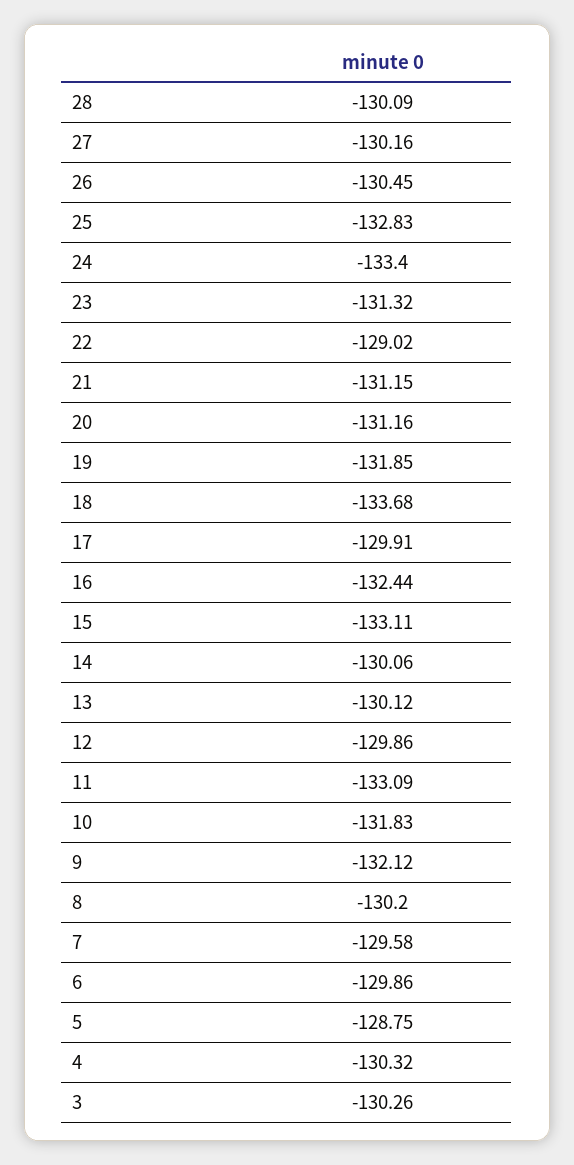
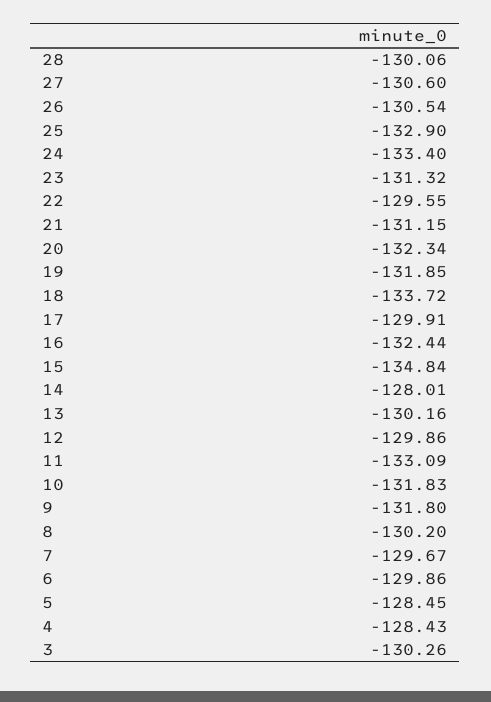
28: -130.09 -> -130.06
27: -130.16 -> -130.6
26: -130.45 -> -130.54
25: -132.83 -> -132.9
22: -129.02 -> -129.55
20: -131.16 -> -132.34
18: -133.68 -> -133.72
15: -133.11 -> -134.84
14: -130.06 -> -128.01
13: -130.12 -> -130.16
9: -132.12 -> -131.8
7: -129.58 -> -129.67
5: -128.75 -> -128.45
4: -130.32 -> -128.43

